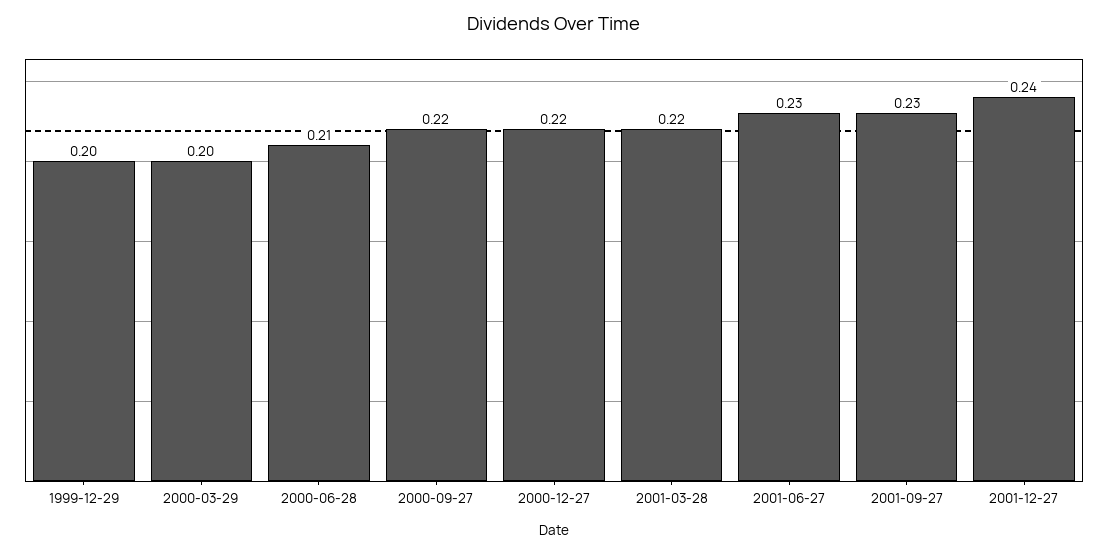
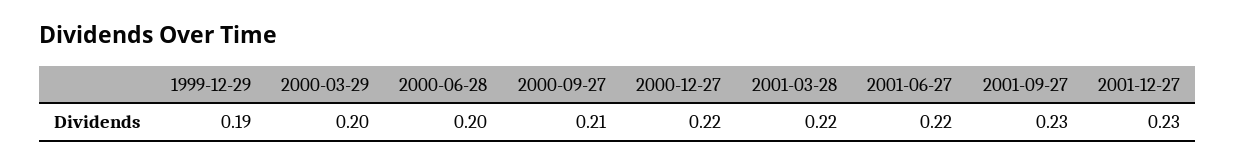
1999-12-29: 0.2 -> 0.19
2000-06-28: 0.21 -> 0.2
2000-09-27: 0.22 -> 0.21
2001-06-27: 0.23 -> 0.22
2001-12-27: 0.24 -> 0.23

